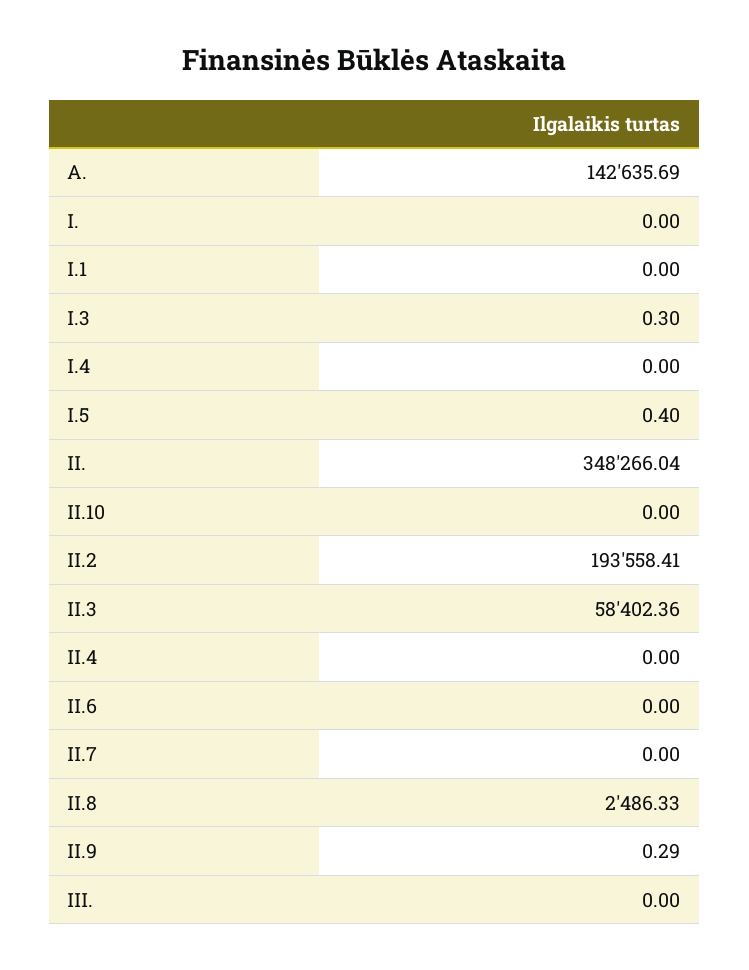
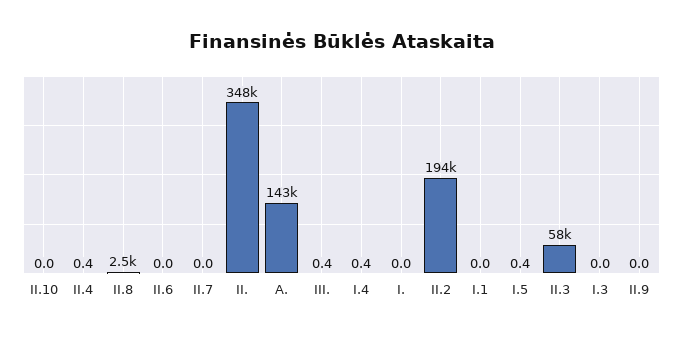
I.3: 0.3 -> 0
I.4: 0 -> 0.4
II.4: 0 -> 0.4
II.9: 0.29 -> 0
III.: 0 -> 0.4

